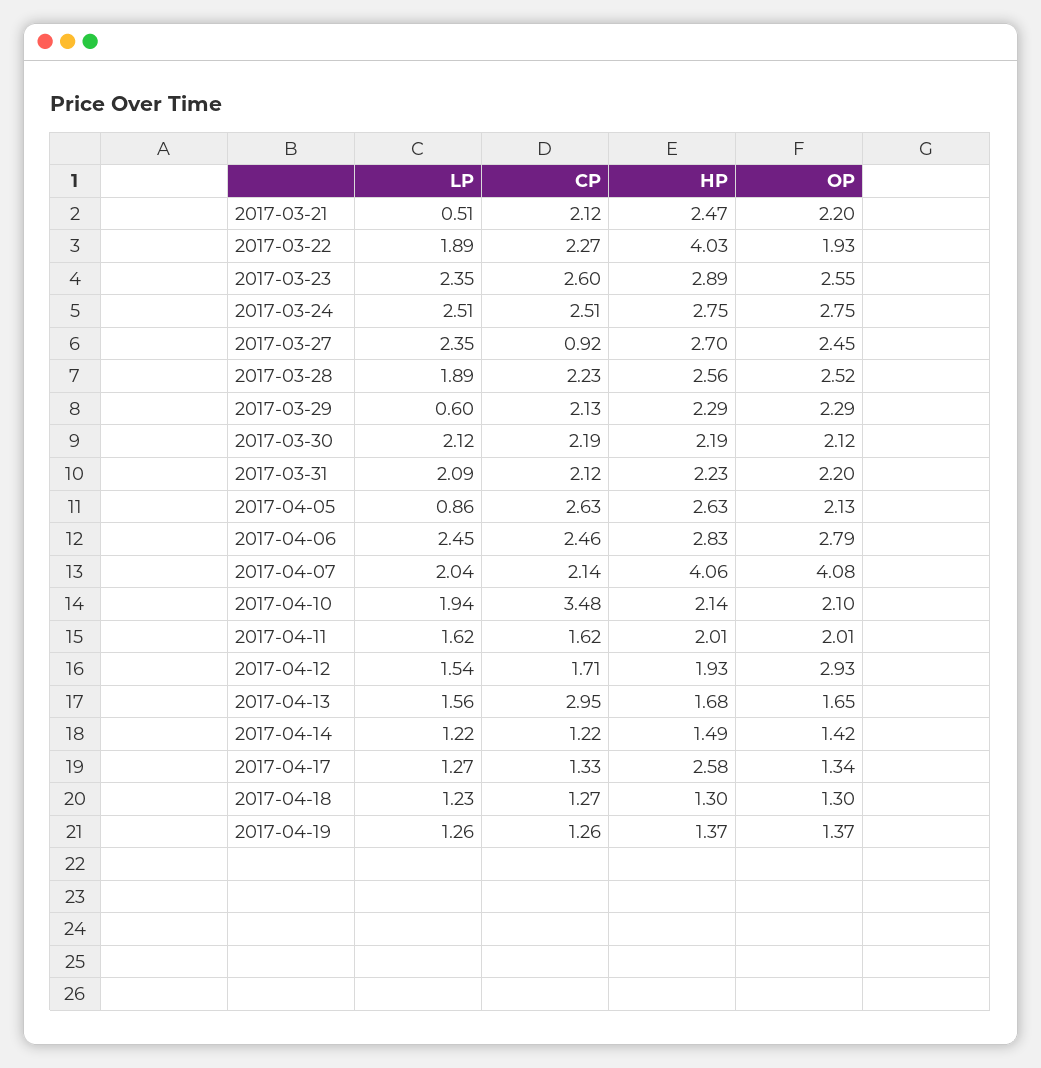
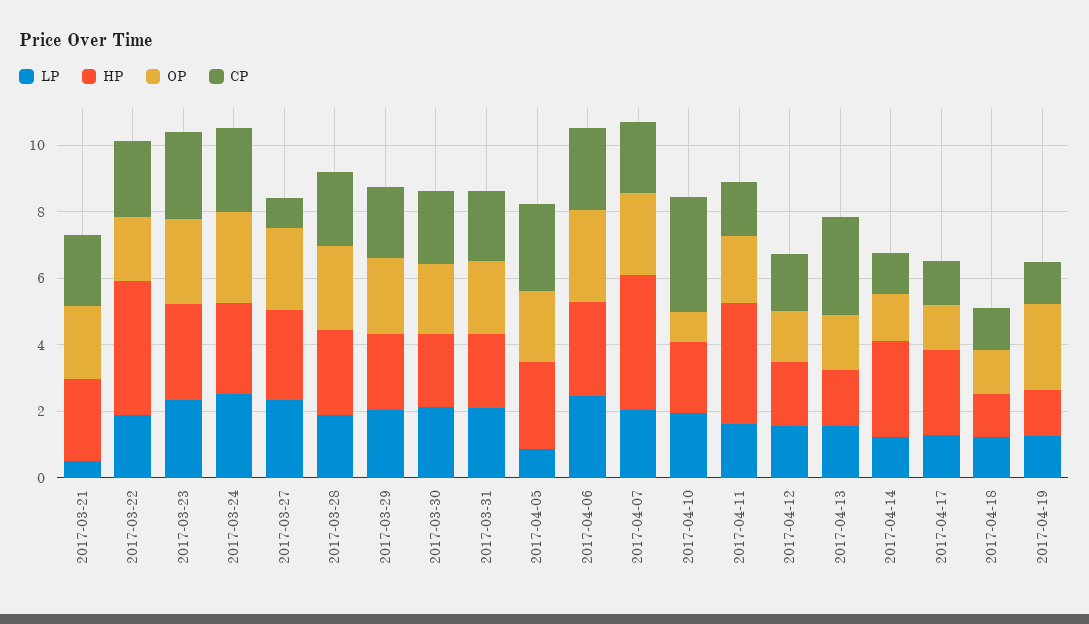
LP, 2017-03-29: 0.6 -> 2
OP, 2017-04-07: 4.08 -> 2.5
OP, 2017-04-10: 2.1 -> 1
HP, 2017-04-11: 2.01 -> 3.5
OP, 2017-04-12: 2.93 -> 1.5
HP, 2017-04-14: 1.49 -> 3
OP, 2017-04-19: 1.37 -> 2.5

